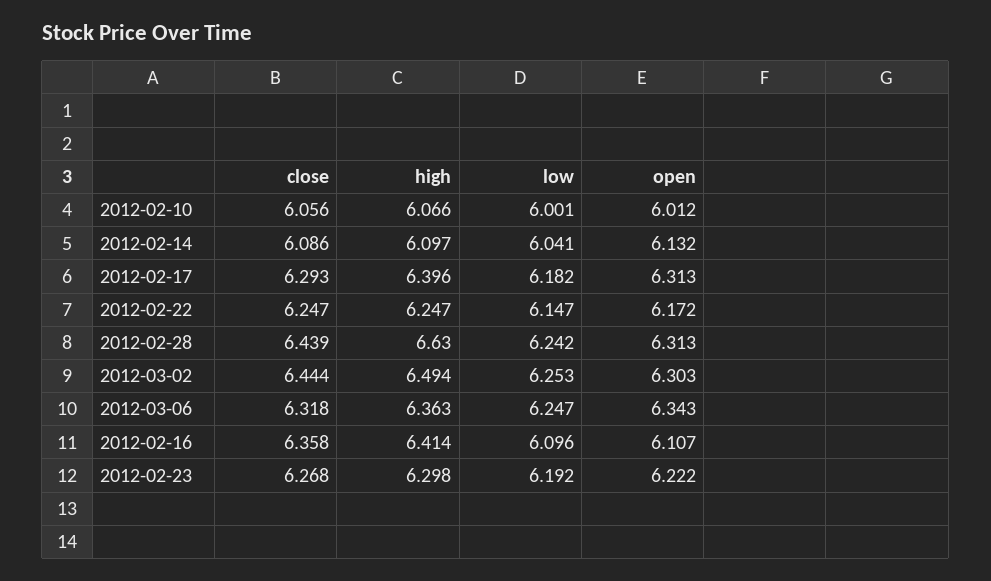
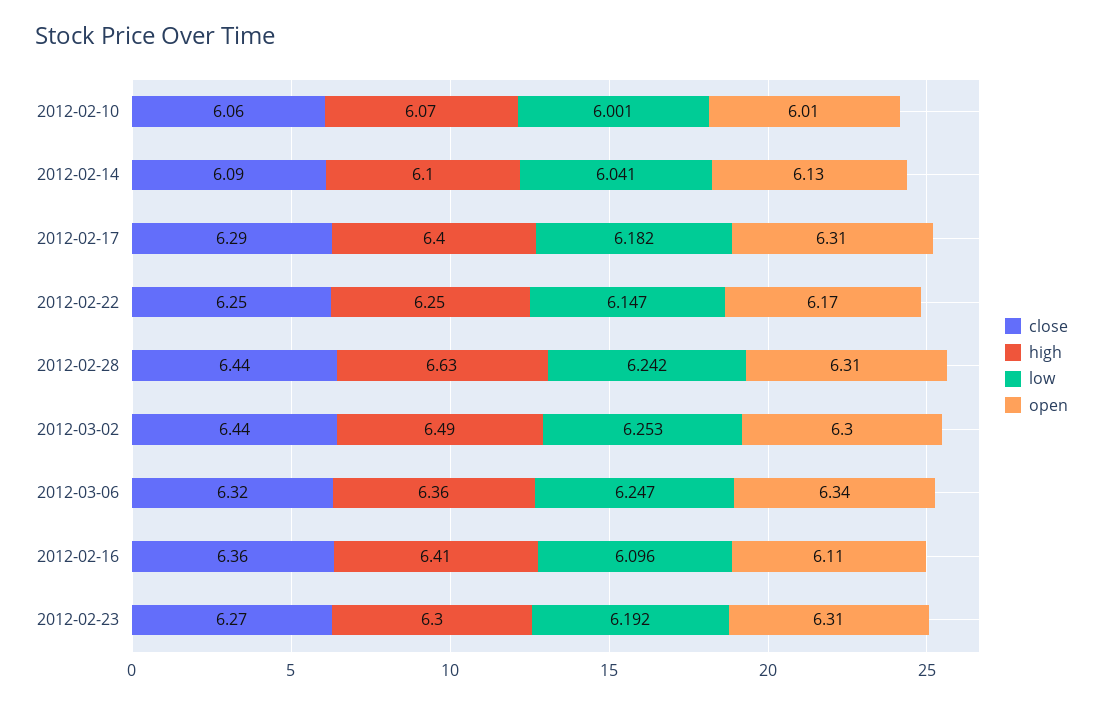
open, 2012-02-23: 6.222 -> 6.31

